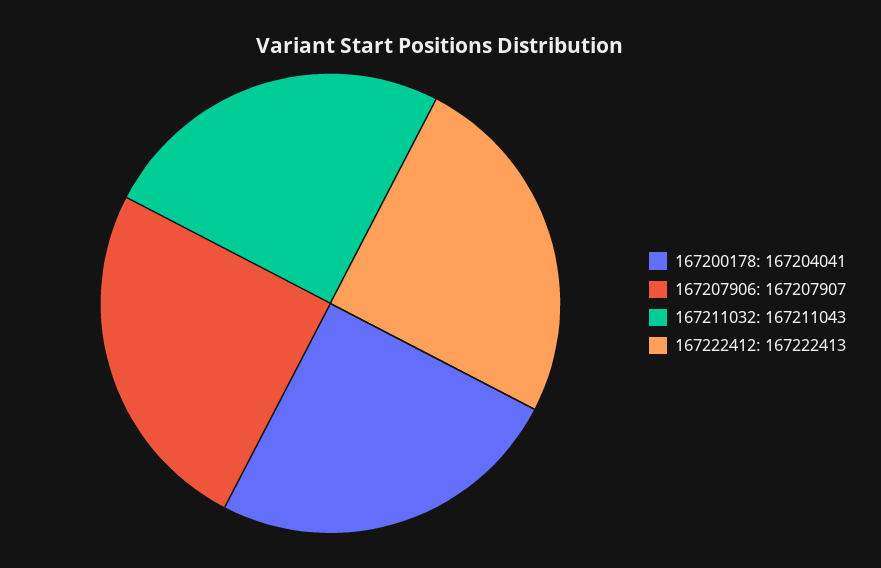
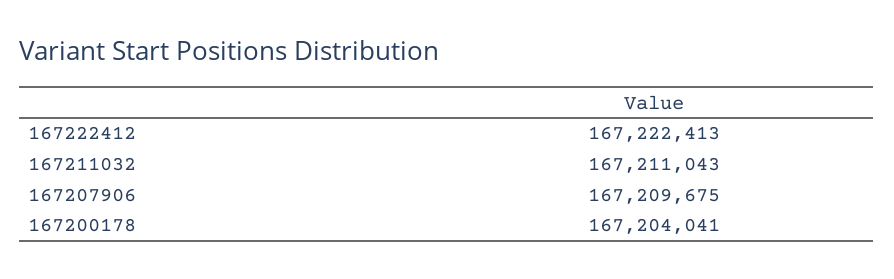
167207906: 167207907 -> 167209675

